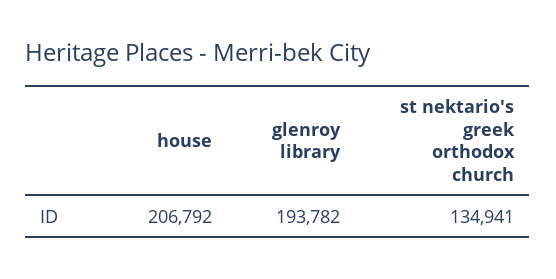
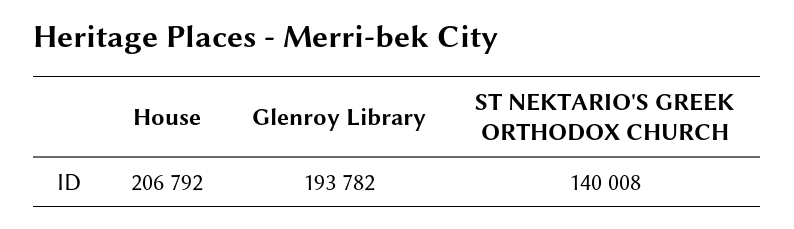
st nektario's greek orthodox church: 134941 -> 140008

